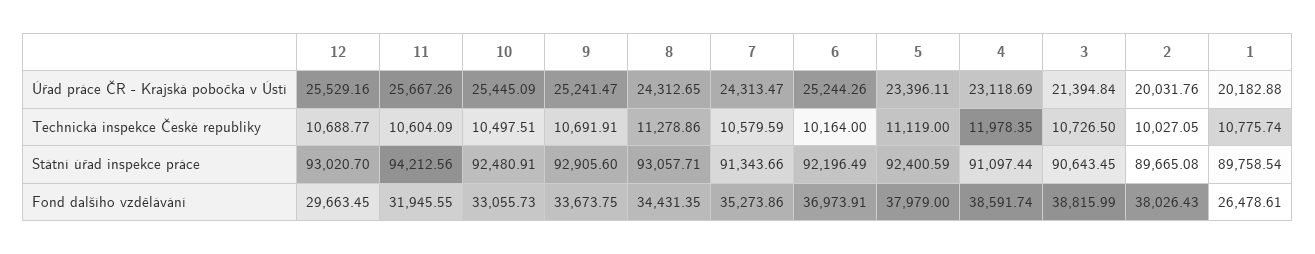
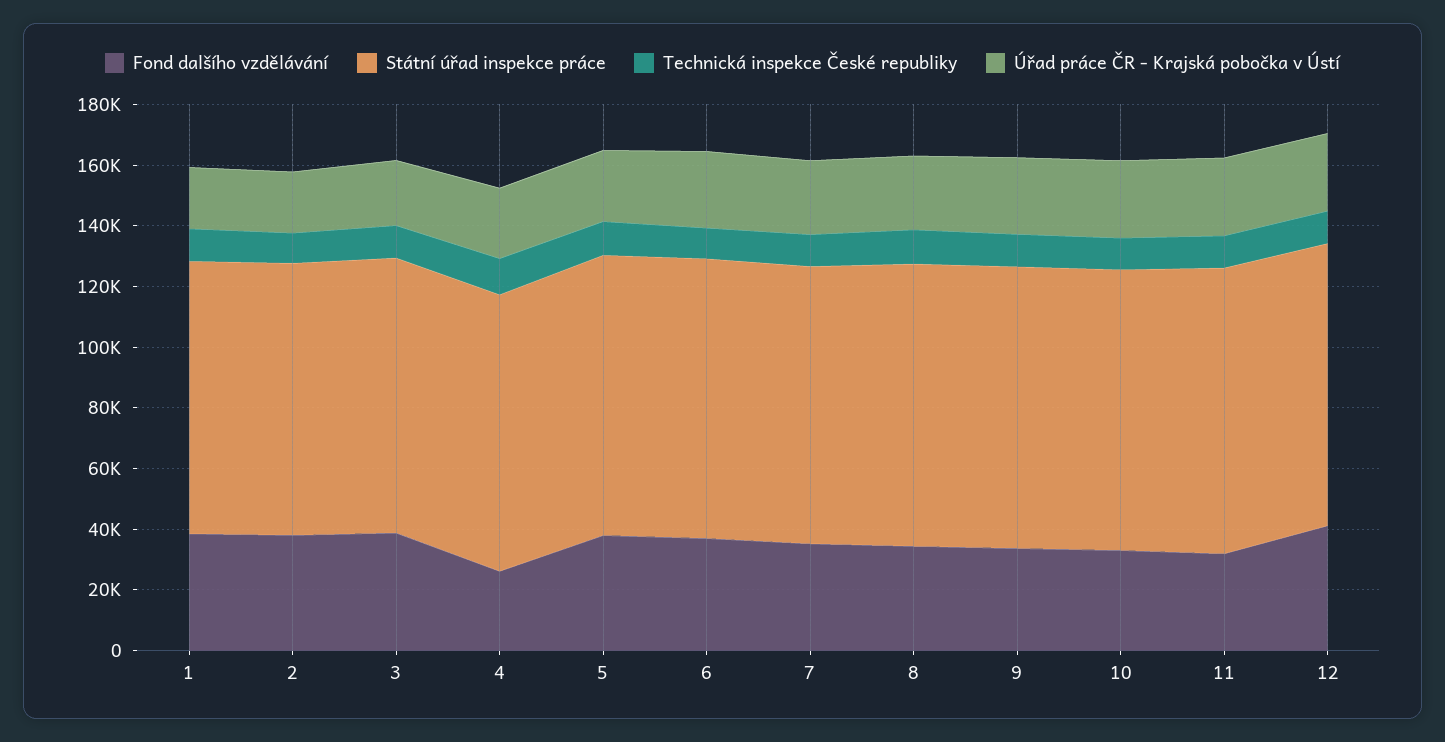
Fond dalšího vzdělávání, 12: 29663.45 -> 40000
Fond dalšího vzdělávání, 4: 38591.74 -> 25000
Fond dalšího vzdělávání, 1: 26478.61 -> 40000

